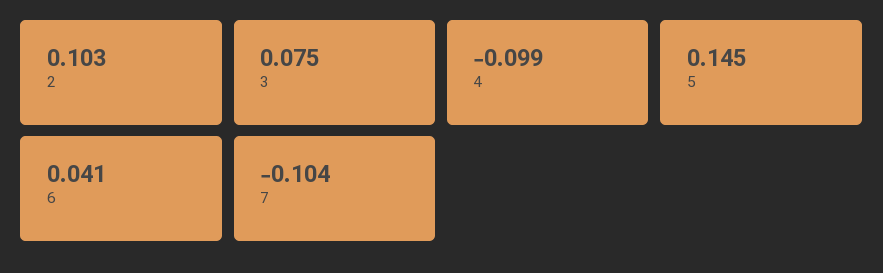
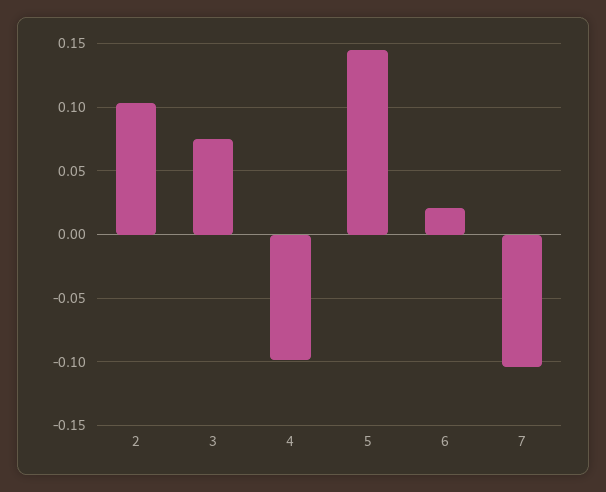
6: 0.041 -> 0.02

